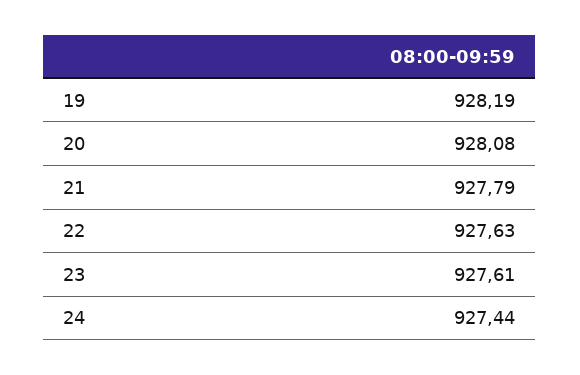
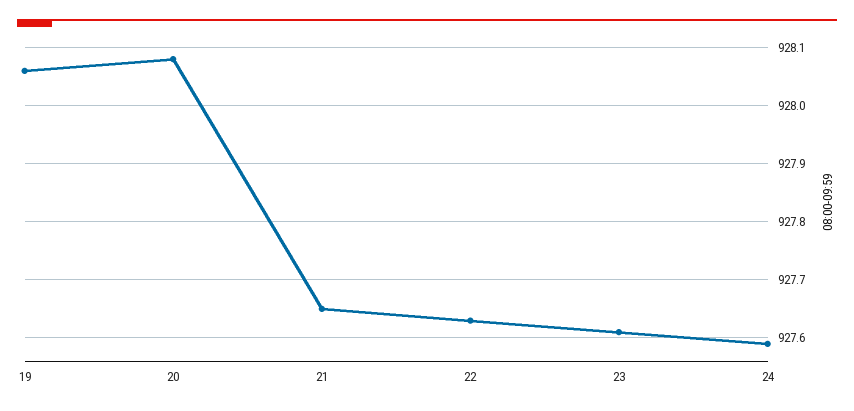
19: 928.19 -> 928.05
21: 927.79 -> 927.65
24: 927.44 -> 927.6

